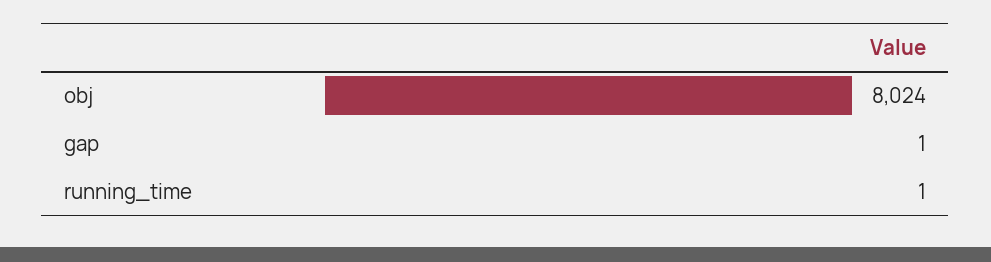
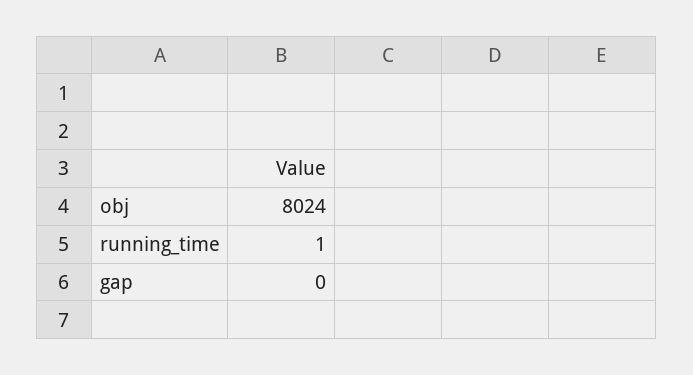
gap: 1 -> 0

